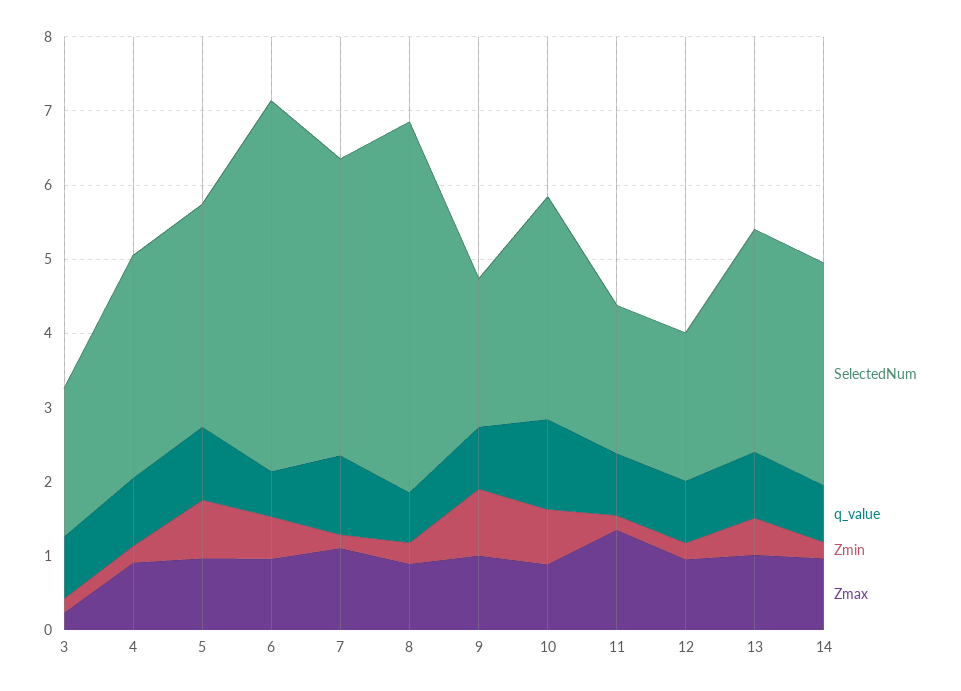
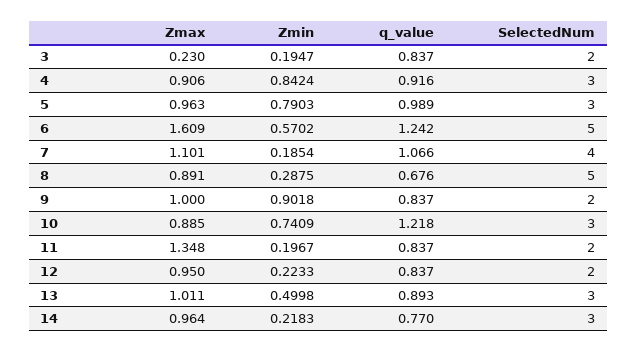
Zmin, 4: 0.2 -> 0.8424
q_value, 6: 0.6 -> 1.242
Zmax, 6: 1 -> 1.609

